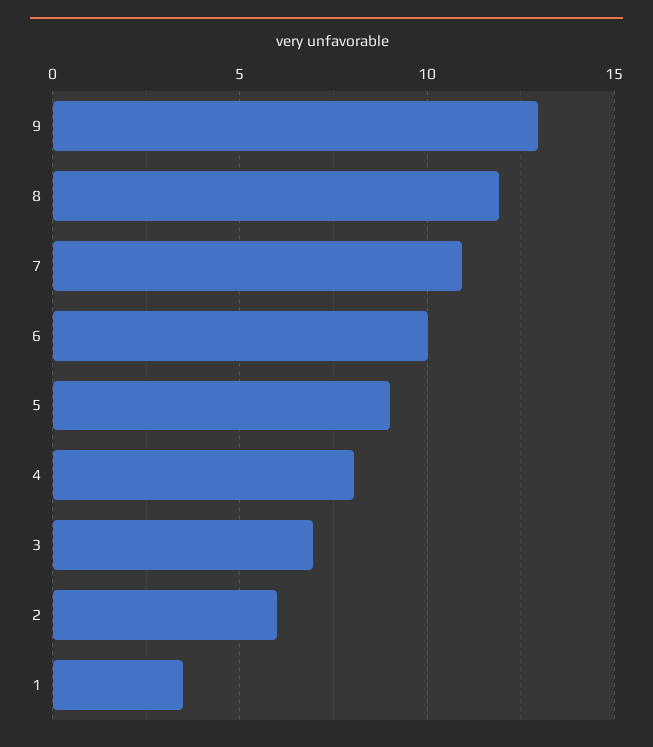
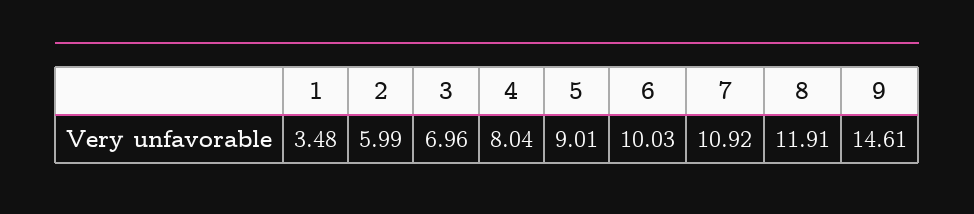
9: 13 -> 14.61

